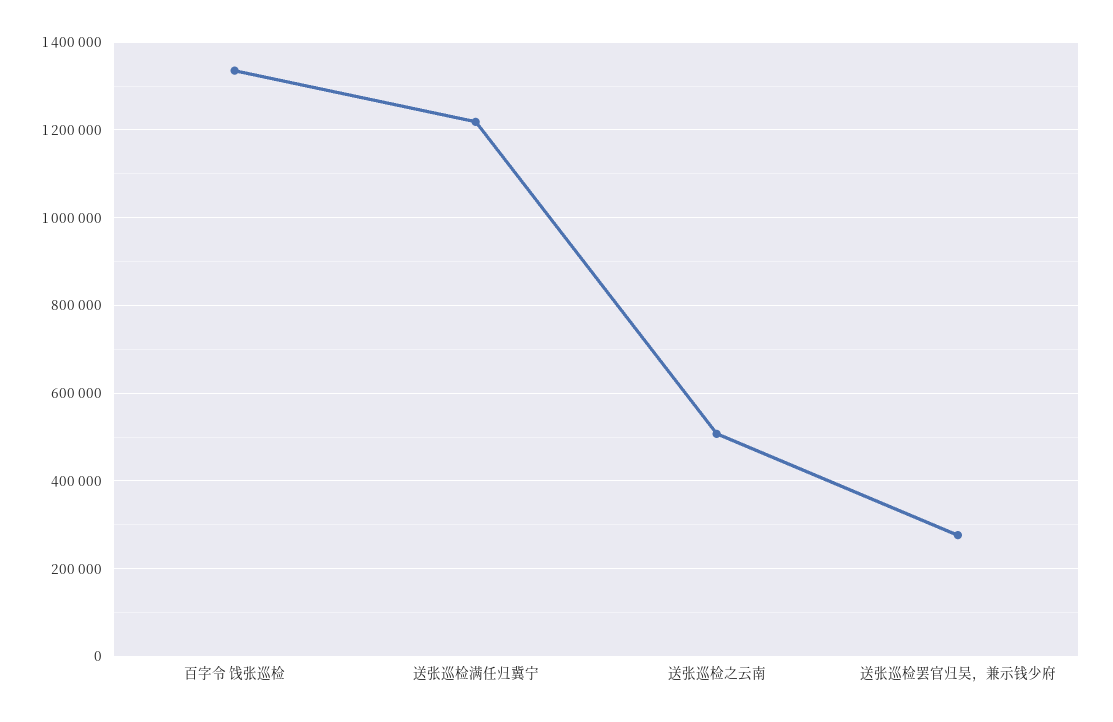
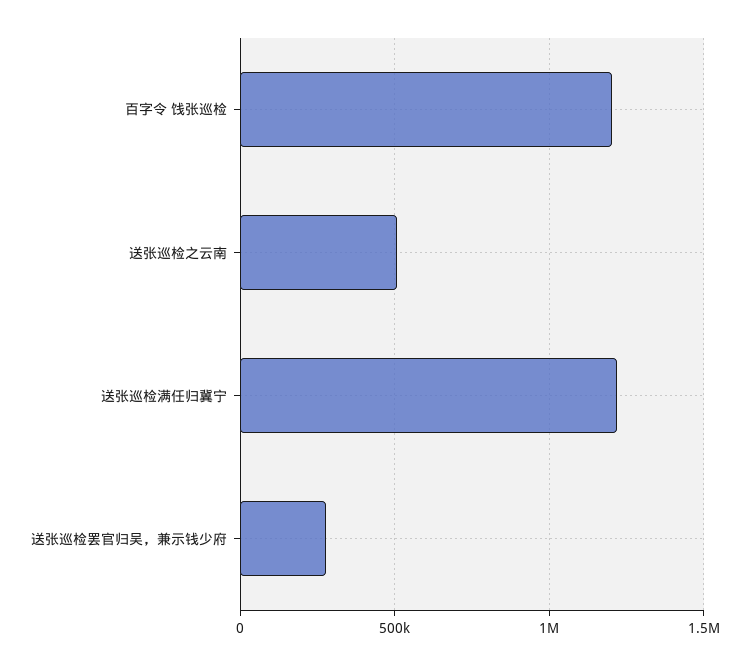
百字令 饯张巡检: 1340000 -> 1200000

